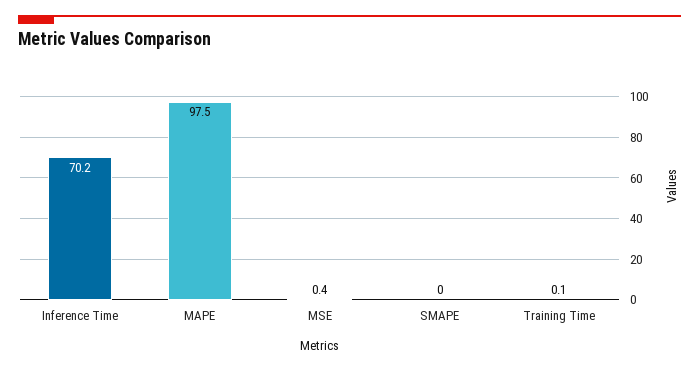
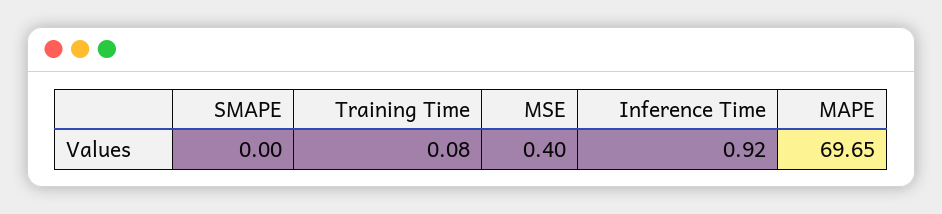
Inference Time: 70.2 -> 0.92
MAPE: 97.5 -> 69.65

